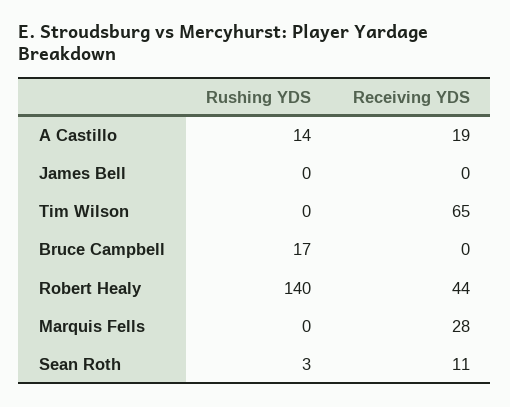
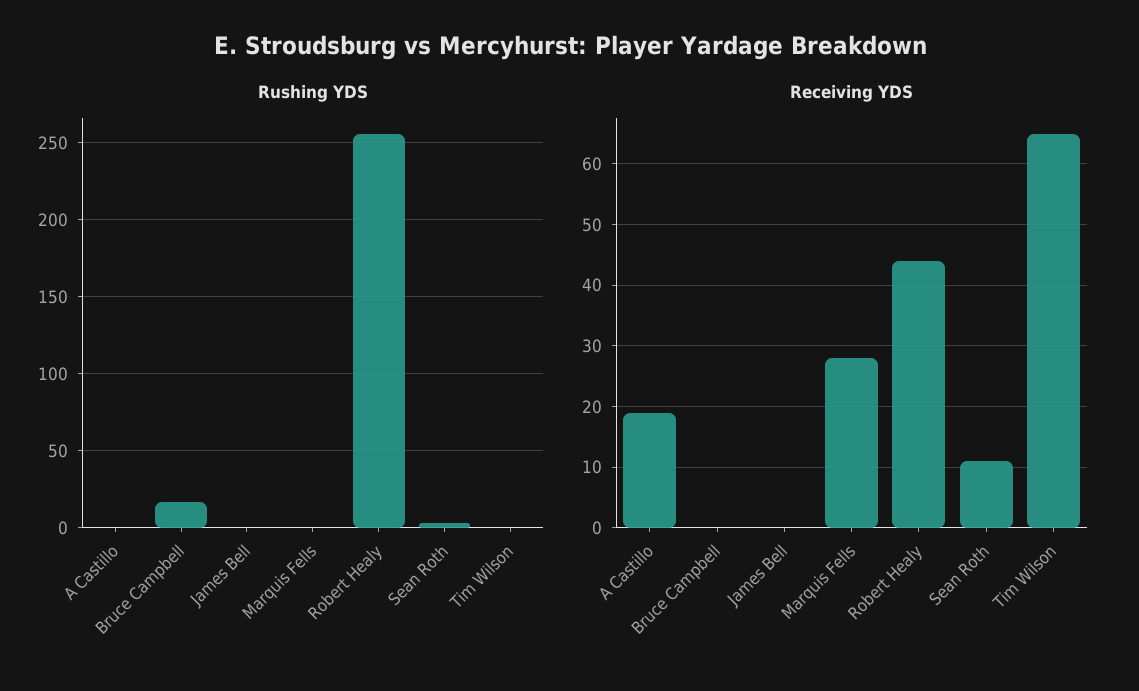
Rushing YDS, A Castillo: 14 -> 0
Rushing YDS, Robert Healy: 140 -> 255

